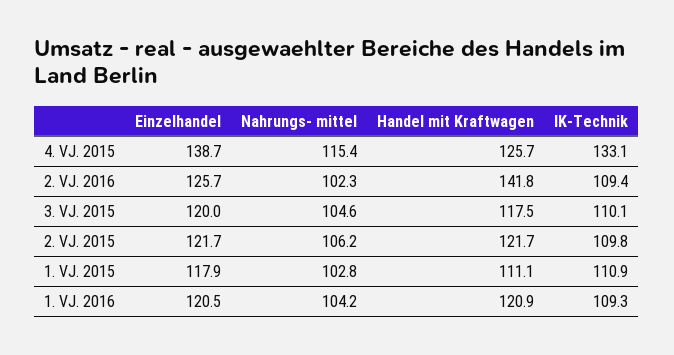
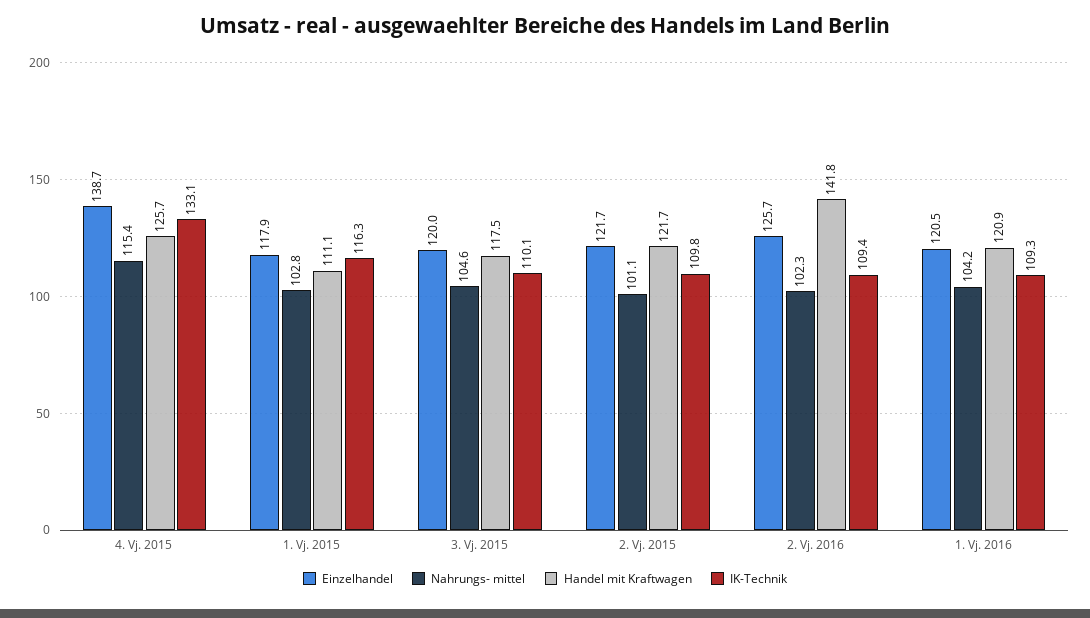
Nahrungs- mittel, 2. VJ. 2015: 106.2 -> 101.1
IK-Technik, 1. VJ. 2015: 110.9 -> 116.3

